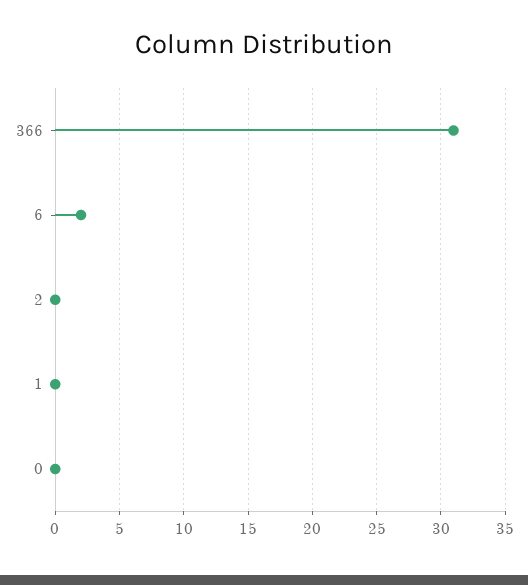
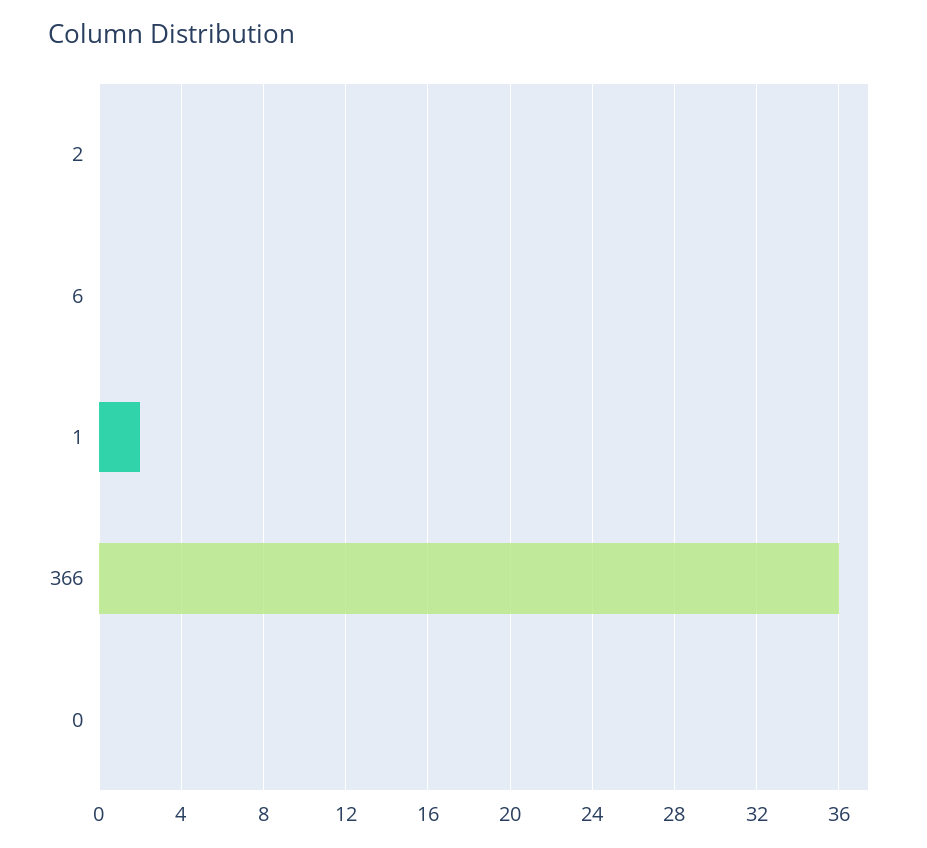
366: 31 -> 36
6: 2 -> 0
1: 0 -> 2

